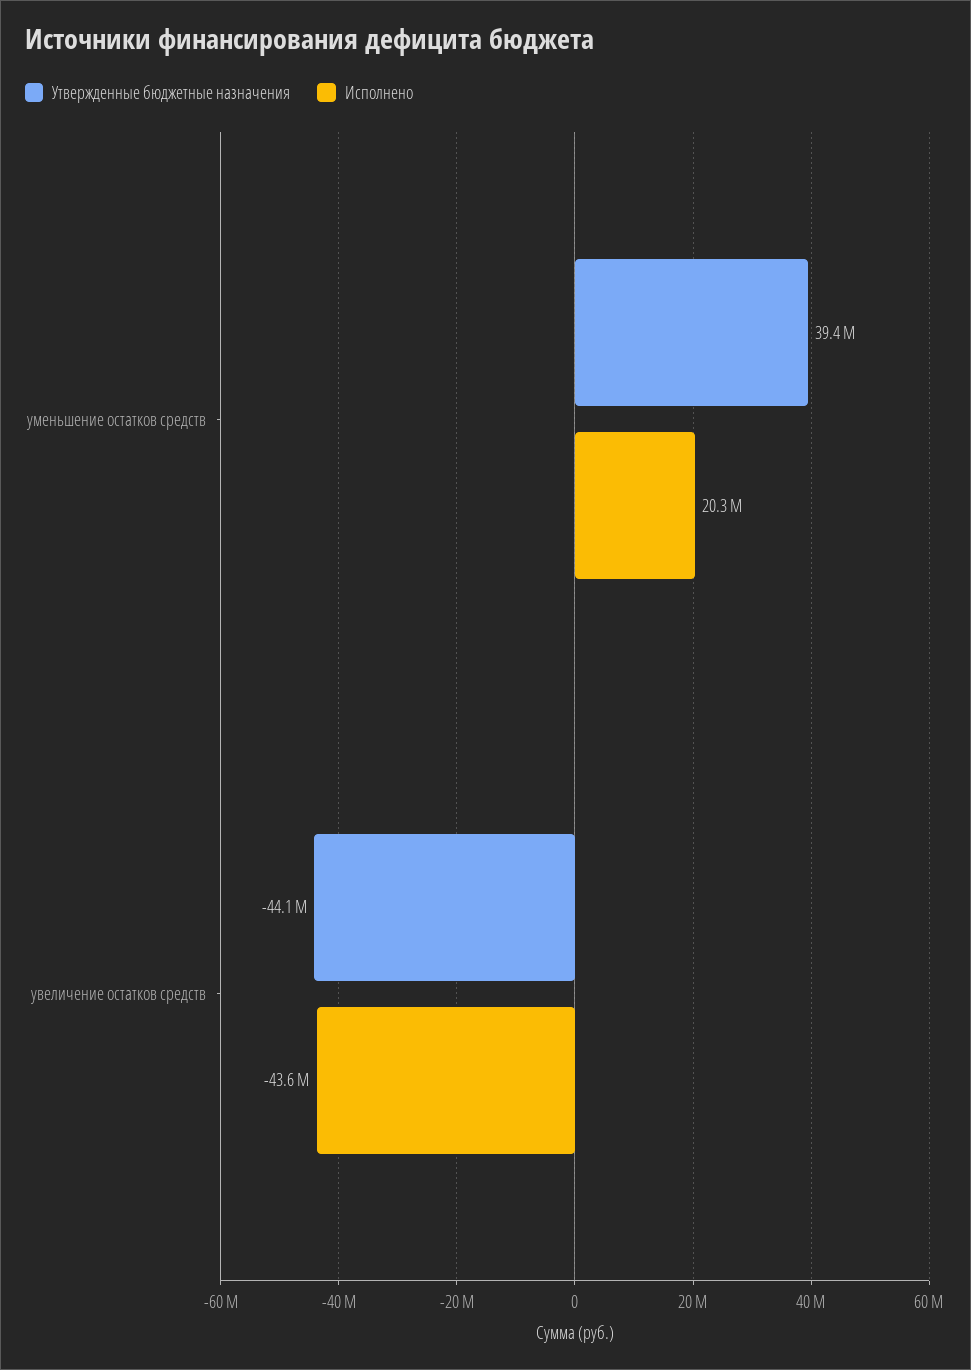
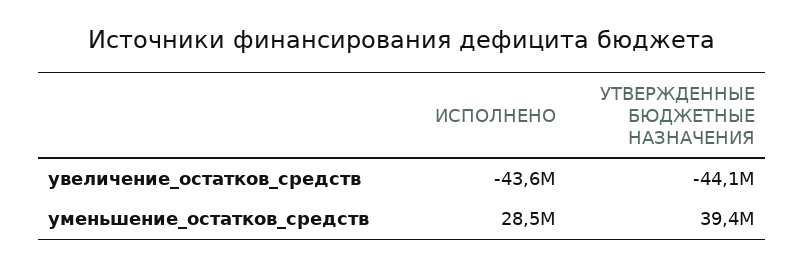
Исполнено, уменьшение остатков средств: 20300000 -> 28500000

